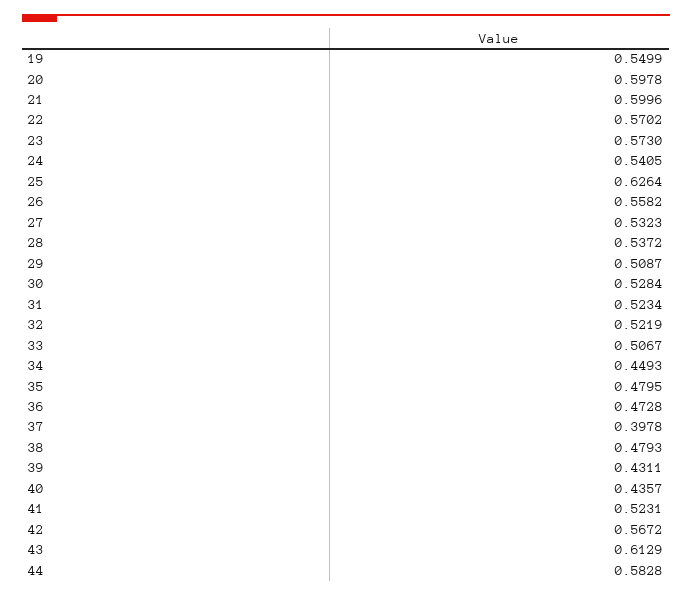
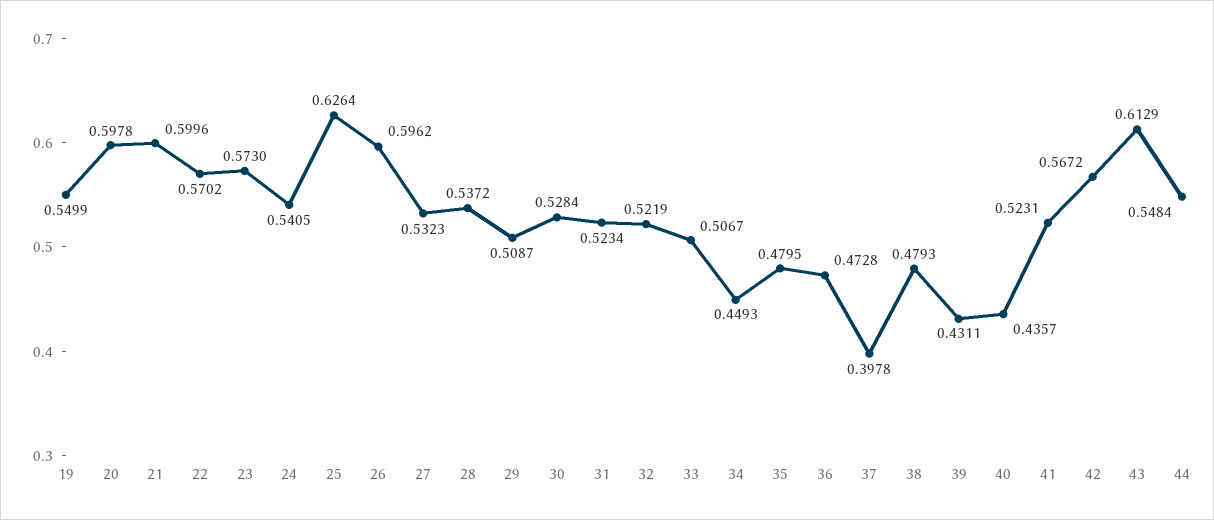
26: 0.5582 -> 0.5962
44: 0.5828 -> 0.5484

